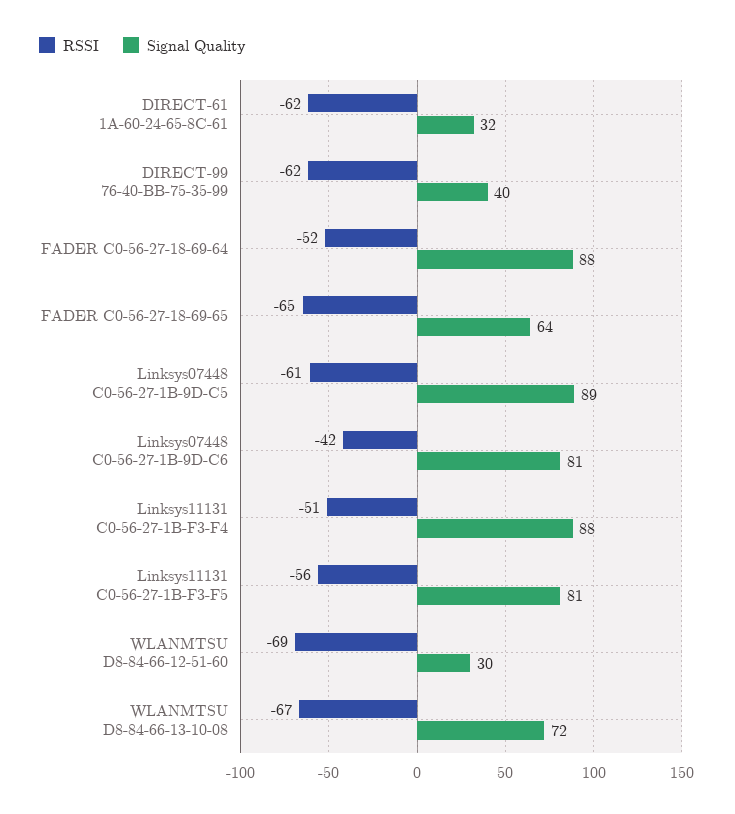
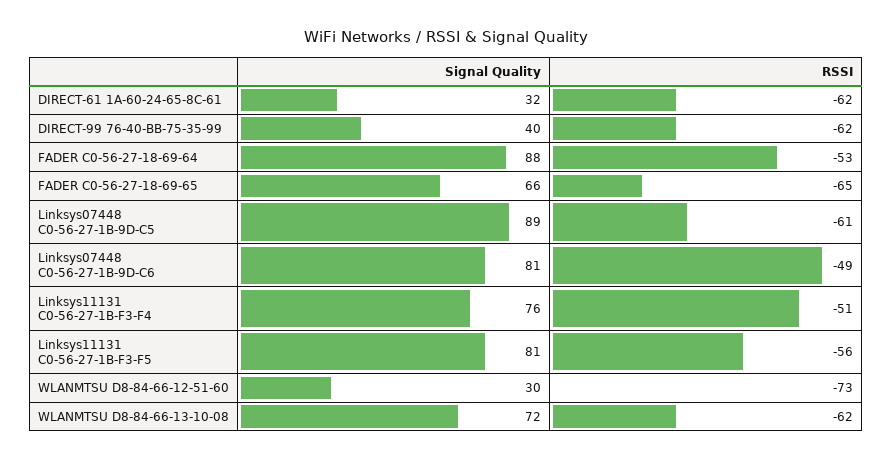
RSSI, FADER C0-56-27-18-69-64: -52 -> -53
Signal Quality, FADER C0-56-27-18-69-65: 64 -> 66
RSSI, Linksys07448 C0-56-27-1B-9D-C6: -42 -> -49
Signal Quality, Linksys11131 C0-56-27-1B-F3-F4: 88 -> 76
RSSI, WLANMTSU D8-84-66-12-51-60: -69 -> -73
RSSI, WLANMTSU D8-84-66-13-10-08: -67 -> -62

